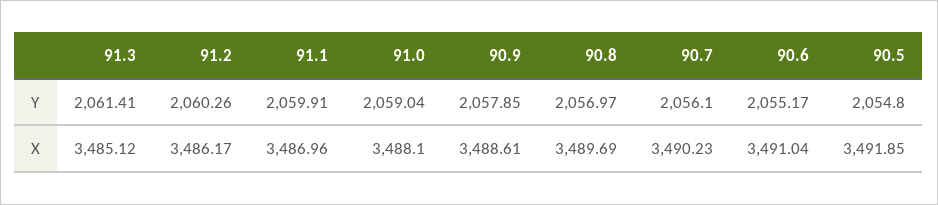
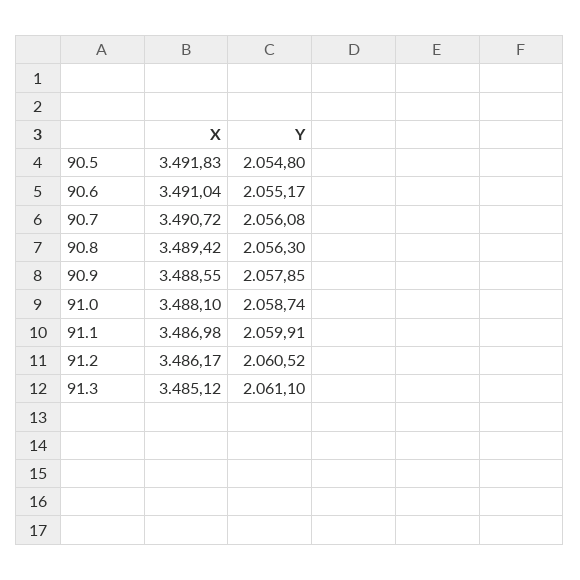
91.3, Y: 2061.41 -> 2061.1
91.2, Y: 2060.26 -> 2060.52
91.0, Y: 2059.04 -> 2058.74
90.8, Y: 2056.97 -> 2056.3
90.7, Y: 2056.1 -> 2056.08
91.1, X: 3486.96 -> 3486.98
90.9, X: 3488.61 -> 3488.55
90.8, X: 3489.69 -> 3489.42
90.7, X: 3490.23 -> 3490.72
90.5, X: 3491.85 -> 3491.83

